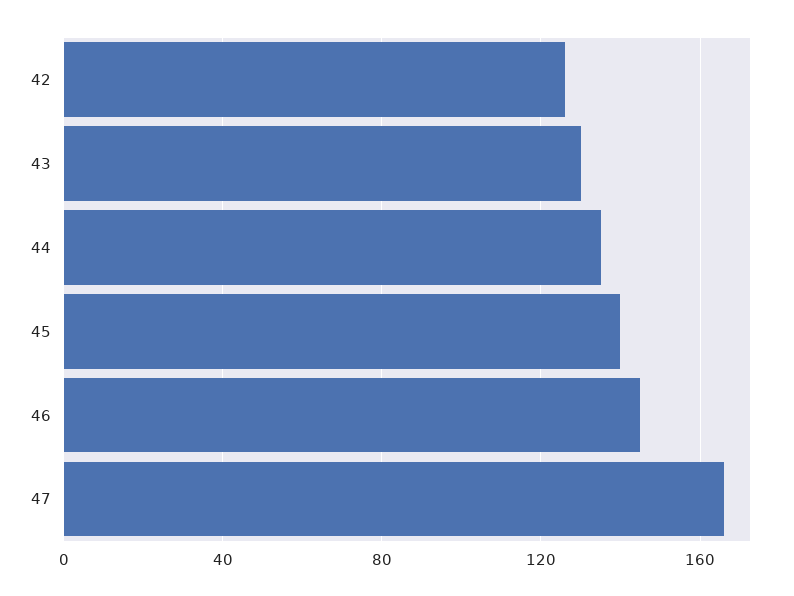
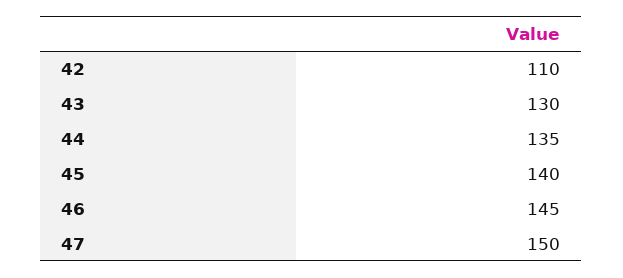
42: 125 -> 110
47: 165 -> 150

